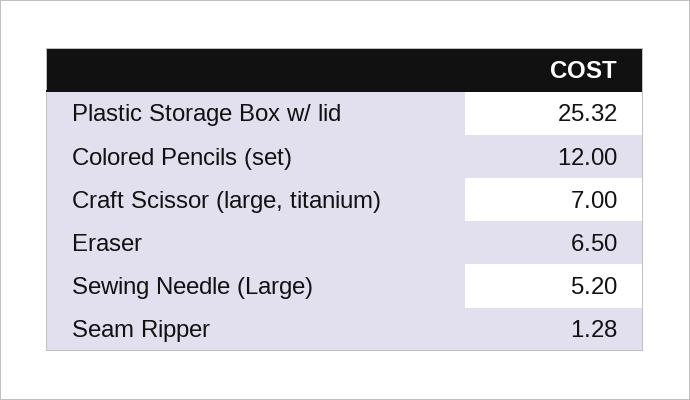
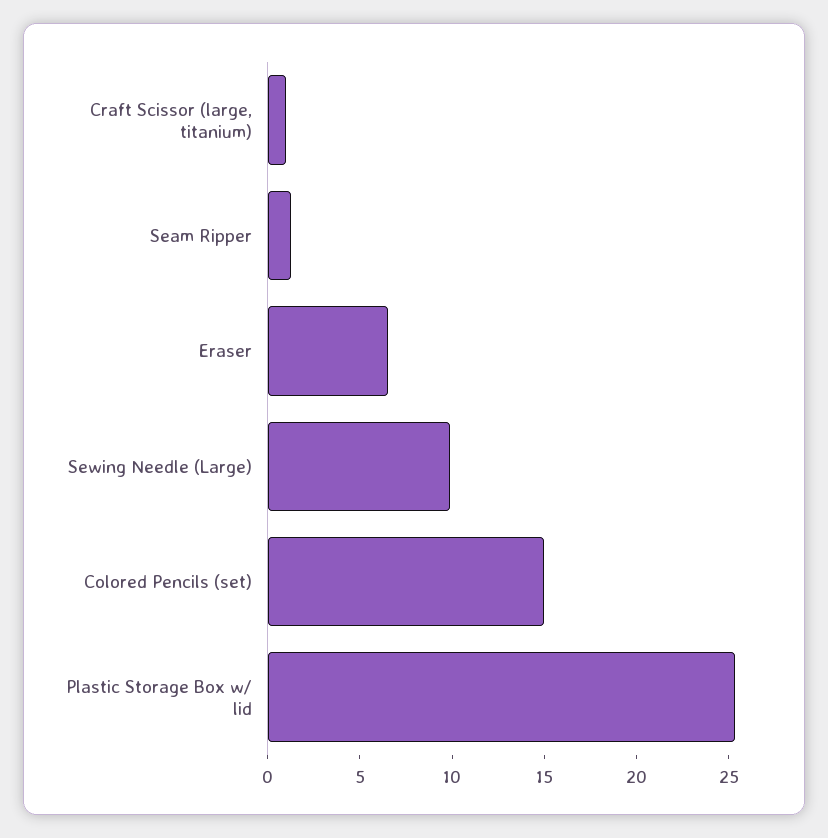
Colored Pencils (set): 12 -> 15
Craft Scissor (large, titanium): 7 -> 1
Sewing Needle (Large): 5.2 -> 10

